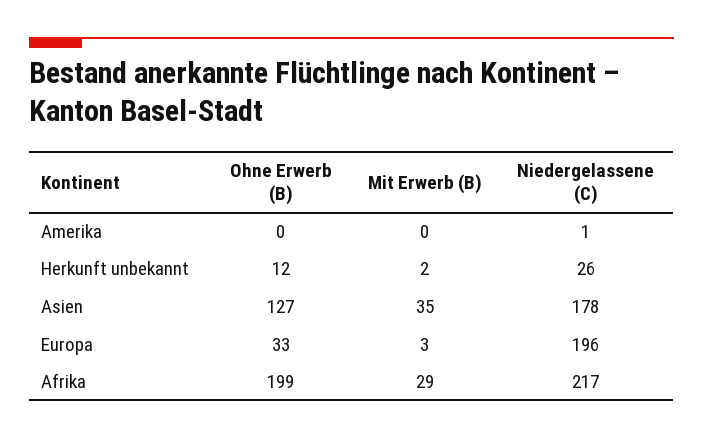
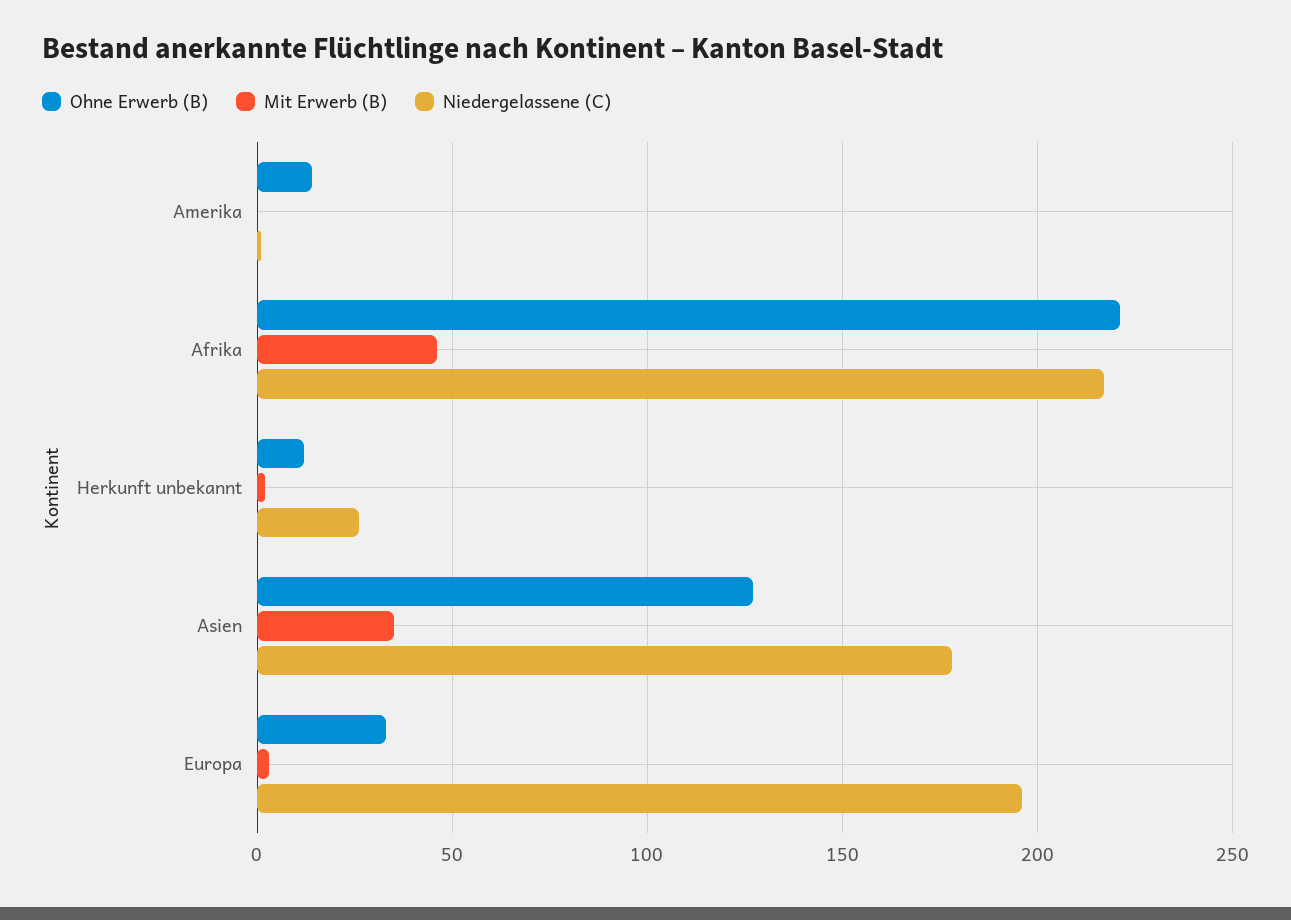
Ohne Erwerb (B), Amerika: 0 -> 15
Ohne Erwerb (B), Afrika: 199 -> 220
Mit Erwerb (B), Afrika: 29 -> 45

